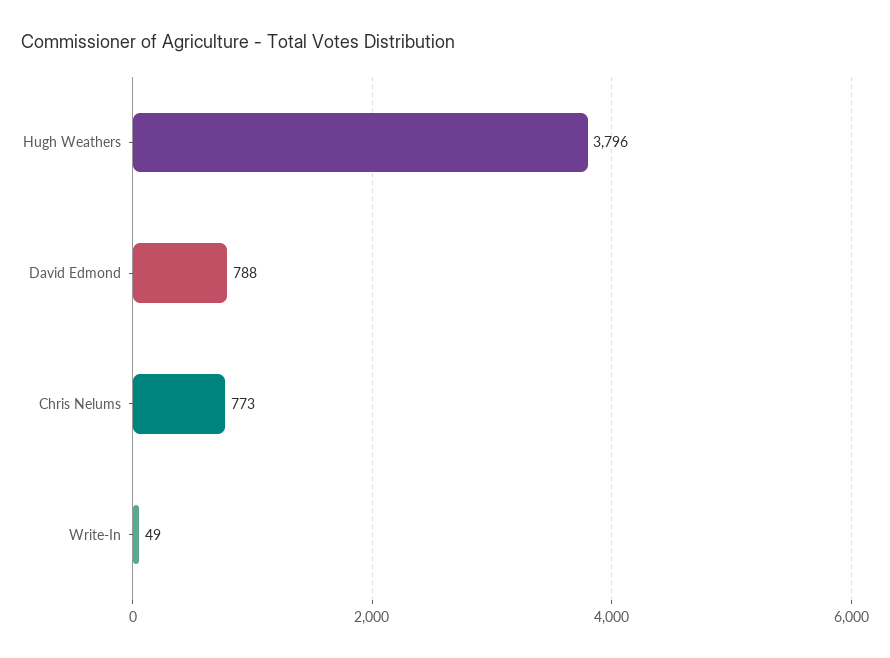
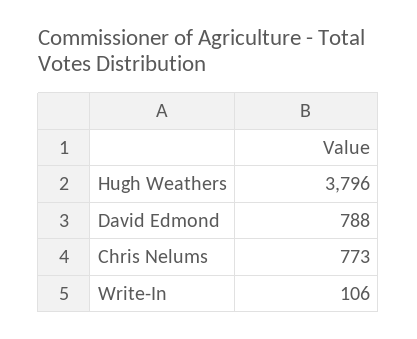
Write-In: 49 -> 106

